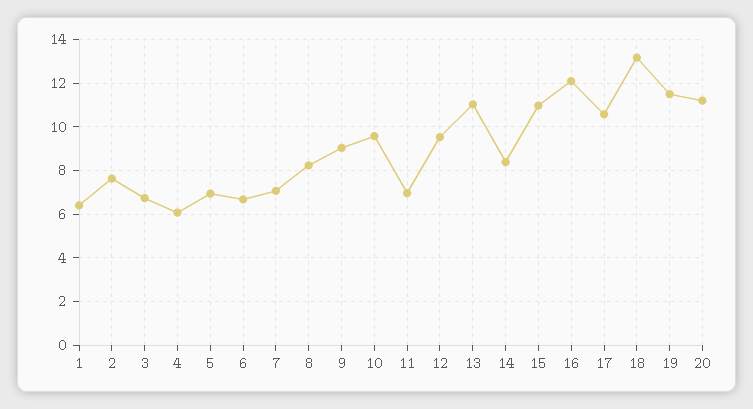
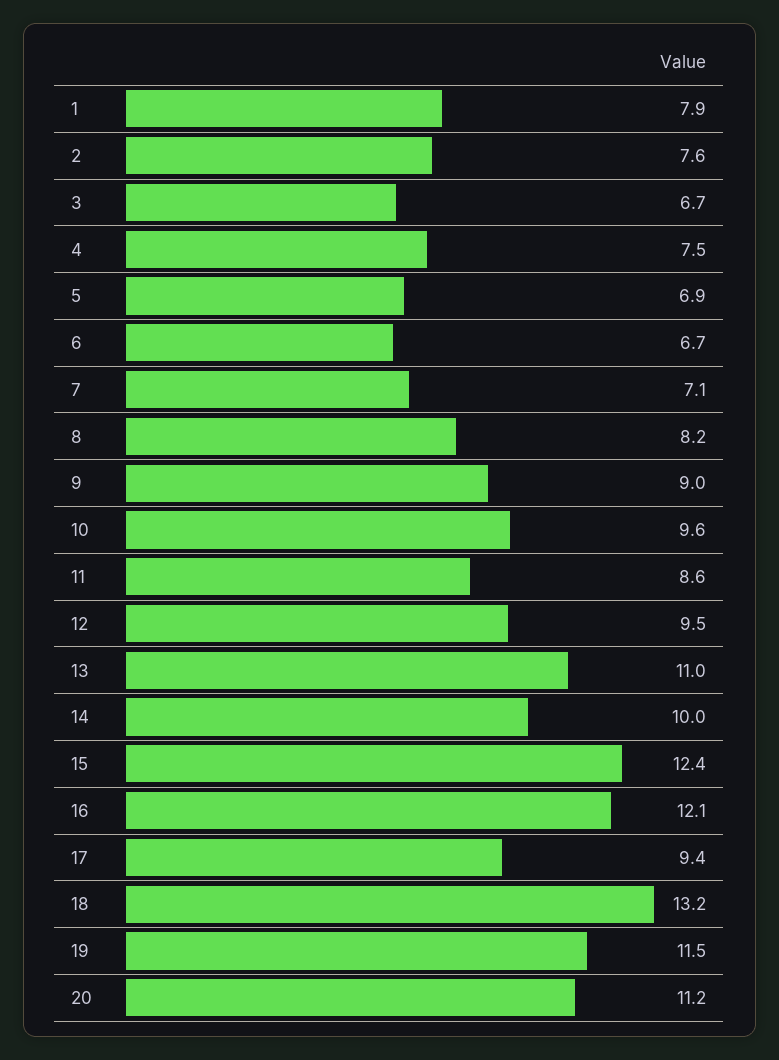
1: 6.5 -> 7.9
4: 6 -> 7.5
11: 7 -> 8.6
14: 8.5 -> 10
15: 11 -> 12.4
17: 10.5 -> 9.4

